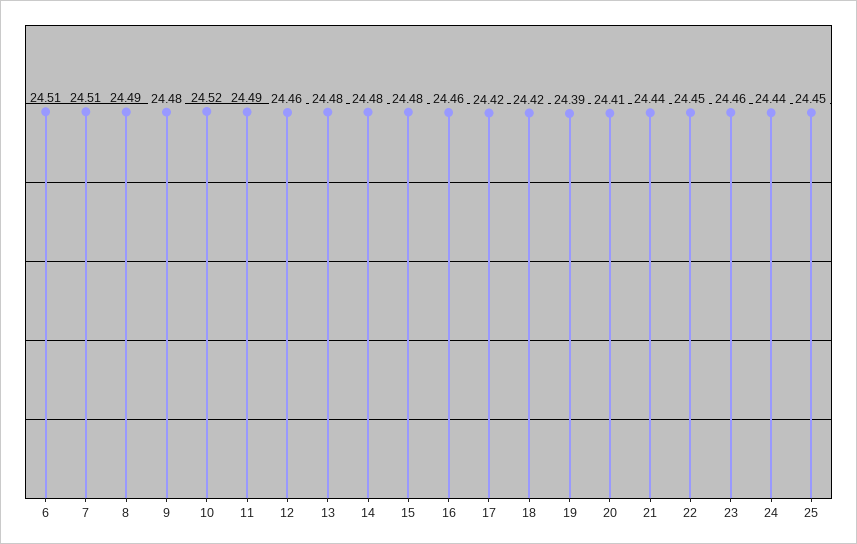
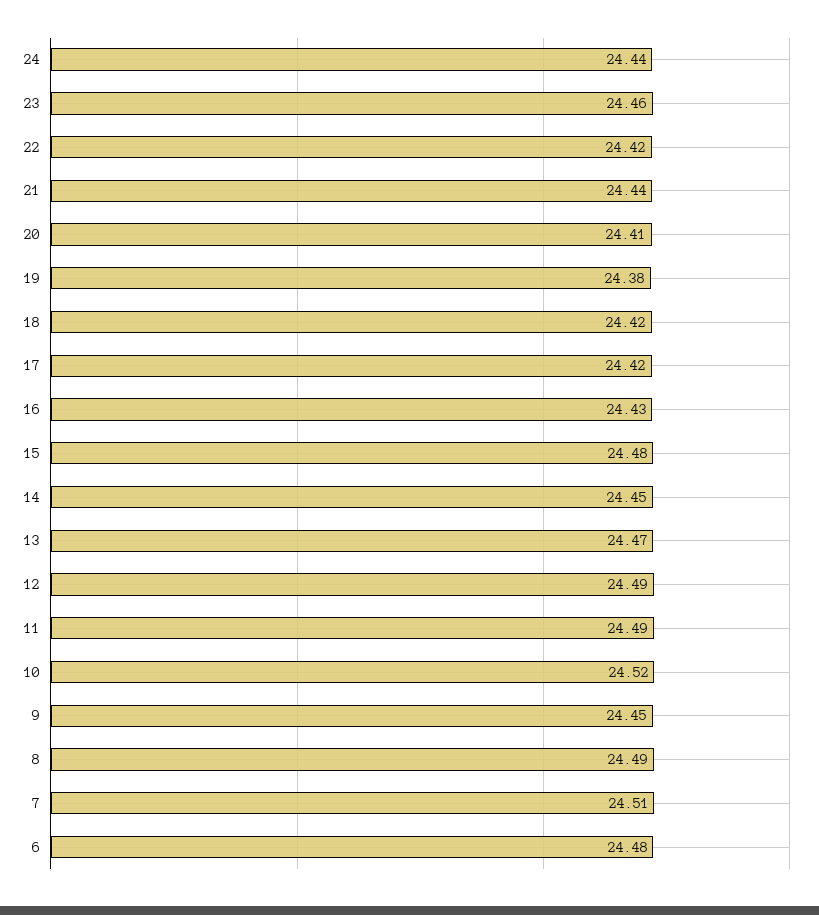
6: 24.51 -> 24.48
9: 24.48 -> 24.45
12: 24.46 -> 24.49
13: 24.48 -> 24.47
14: 24.48 -> 24.45
16: 24.46 -> 24.43
19: 24.39 -> 24.38
22: 24.45 -> 24.42
25: 24.45 -> none

